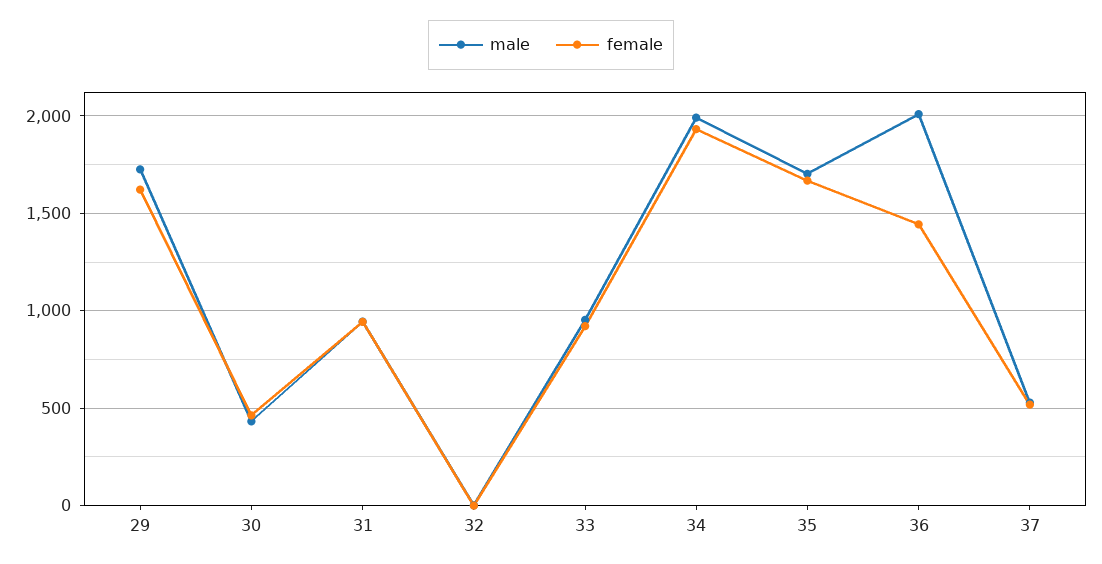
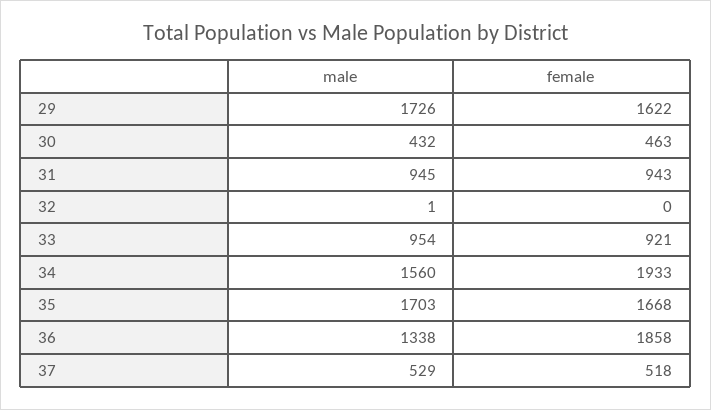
male, 34: 2000 -> 1560
male, 36: 2000 -> 1338
female, 36: 1450 -> 1858

